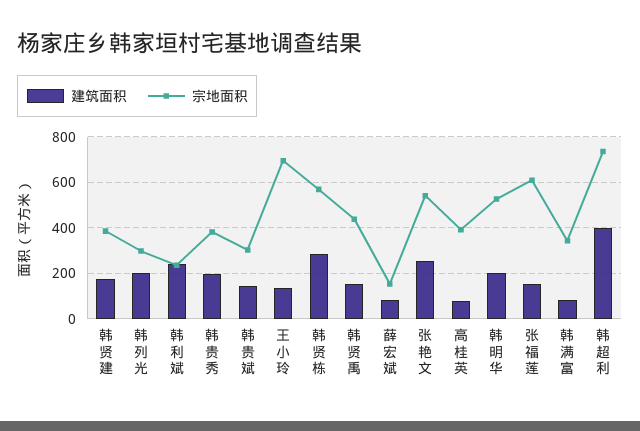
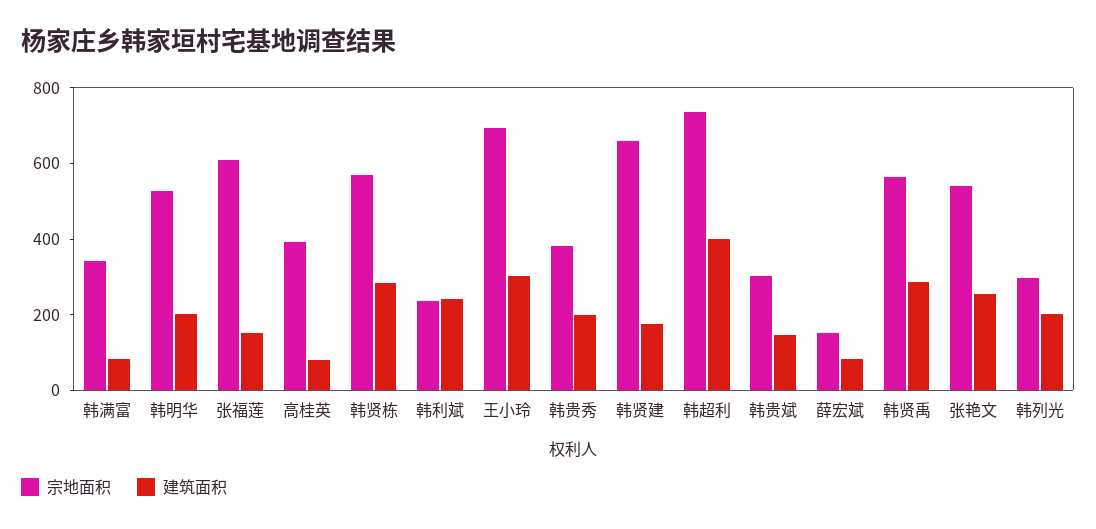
宗地面积, 韩贤建: 400 -> 650
建筑面积, 王小玲: 150 -> 300
建筑面积, 韩贤禹: 150 -> 300
宗地面积, 韩贤禹: 450 -> 550

